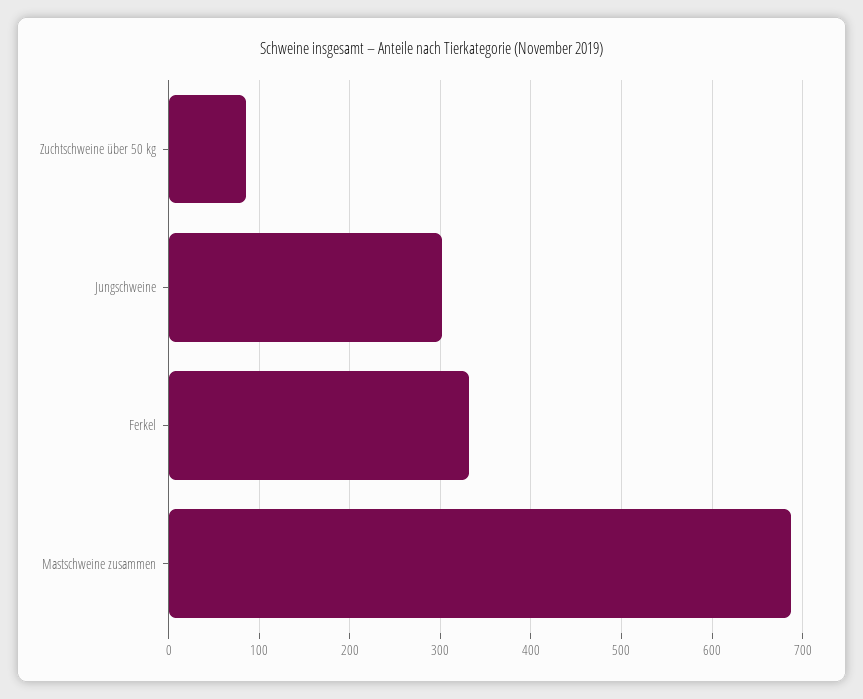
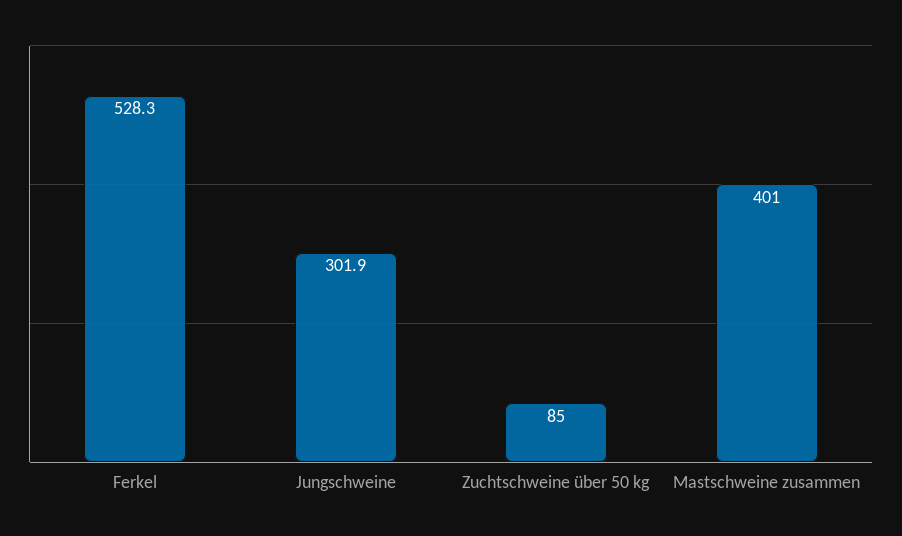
Ferkel: 330 -> 528.3
Mastschweine zusammen: 690 -> 401

